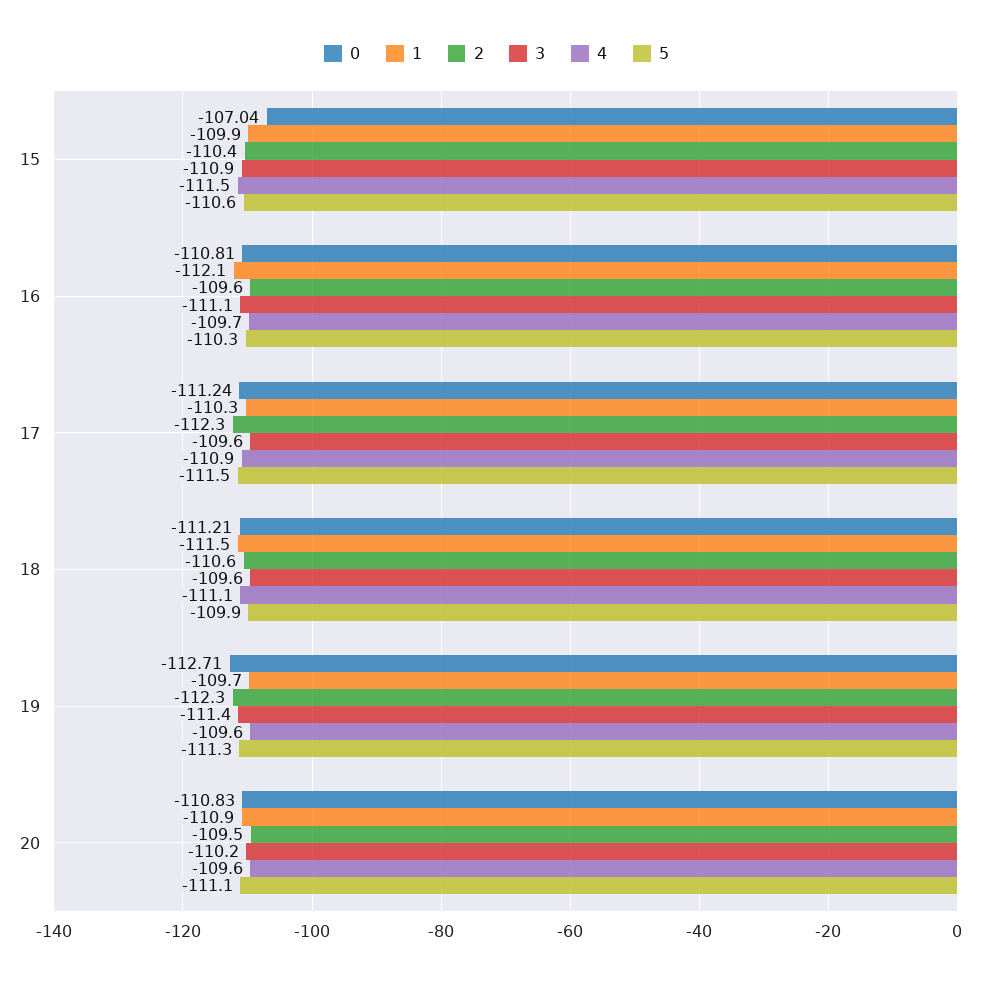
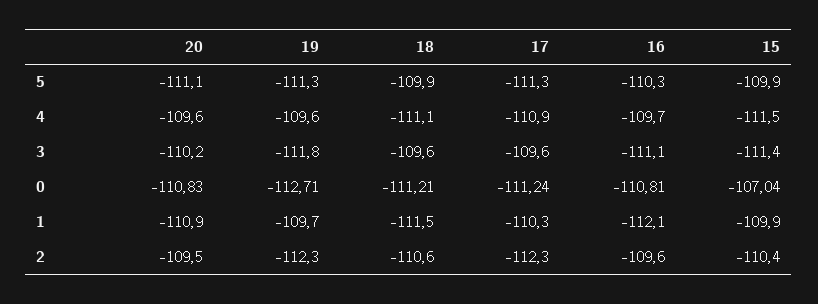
3, 15: -110.9 -> -111.4
5, 15: -110.6 -> -109.9
5, 17: -111.5 -> -111.3
3, 19: -111.4 -> -111.8

